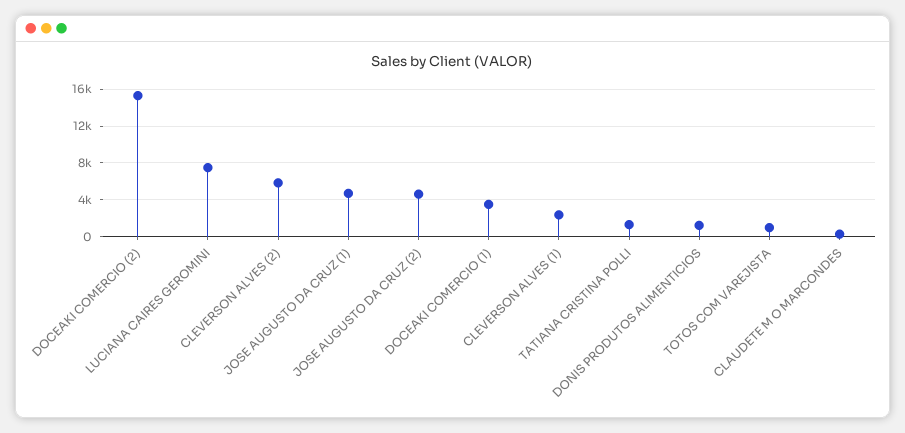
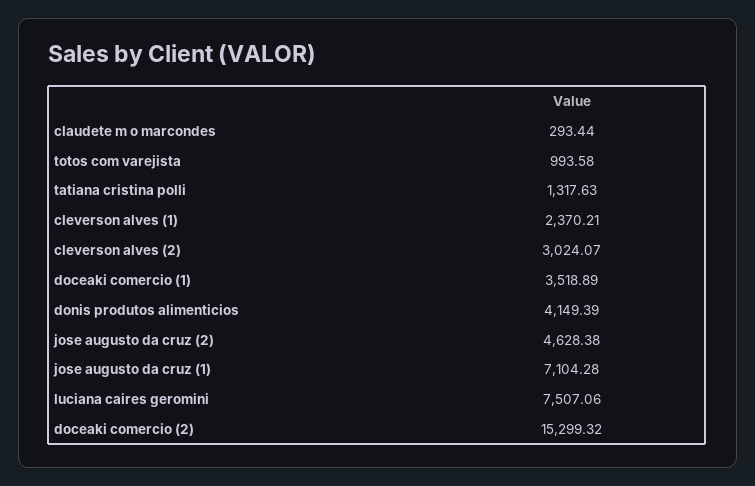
CLEVERSON ALVES (2): 6000 -> 3024.07
JOSE AUGUSTO DA CRUZ (1): 5000 -> 7104.28
DONIS PRODUTOS ALIMENTICIOS: 1000 -> 4149.39

